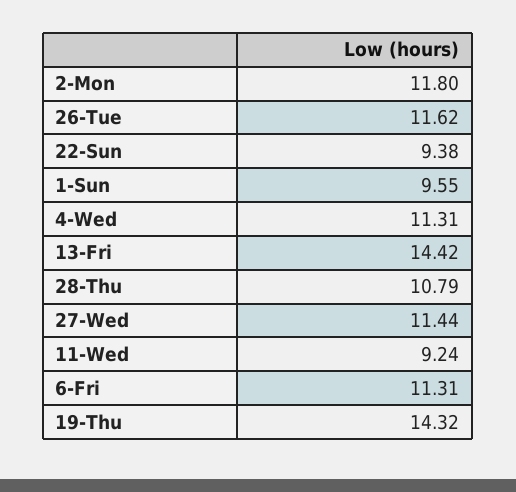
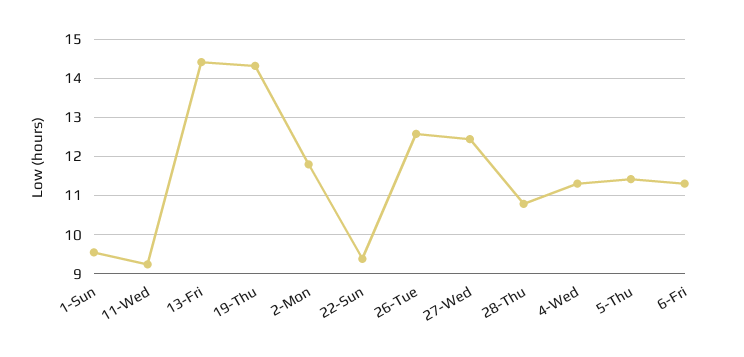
26-Tue: 11.62 -> 12.6
27-Wed: 11.44 -> 12.4
5-Thu: none -> 11.4

